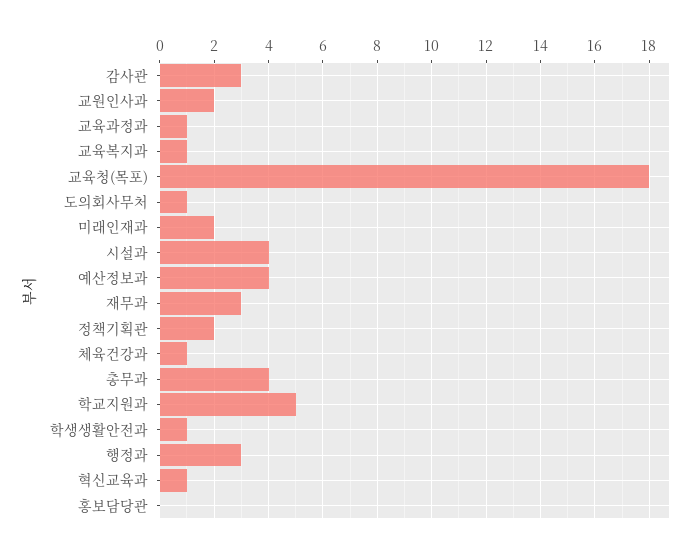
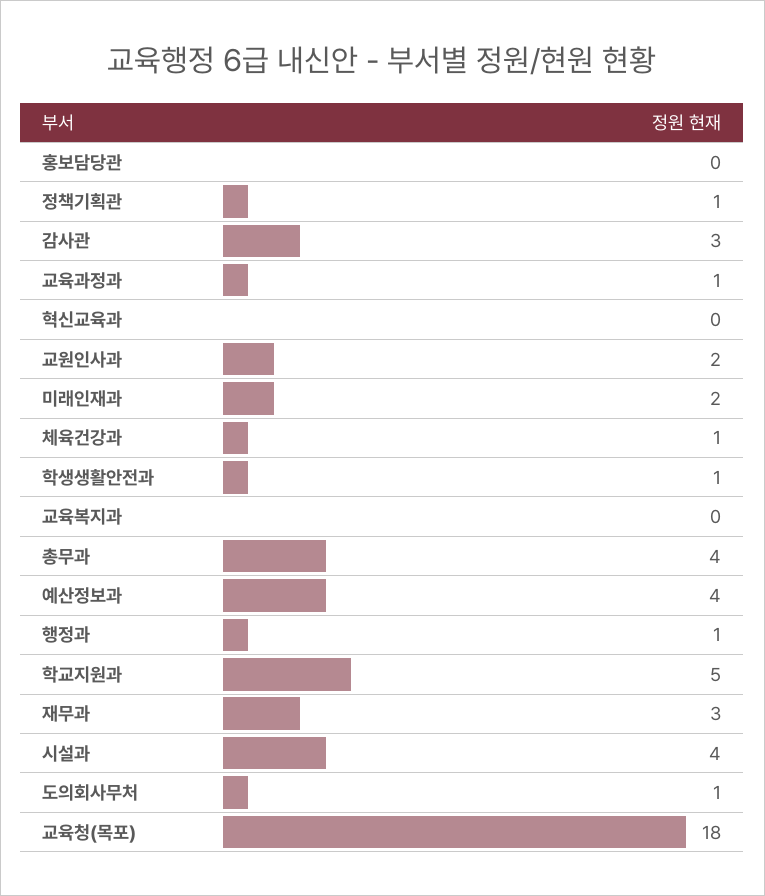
교육복지과: 1 -> 0
정책기획관: 2 -> 1
행정과: 3 -> 1
혁신교육과: 1 -> 0

